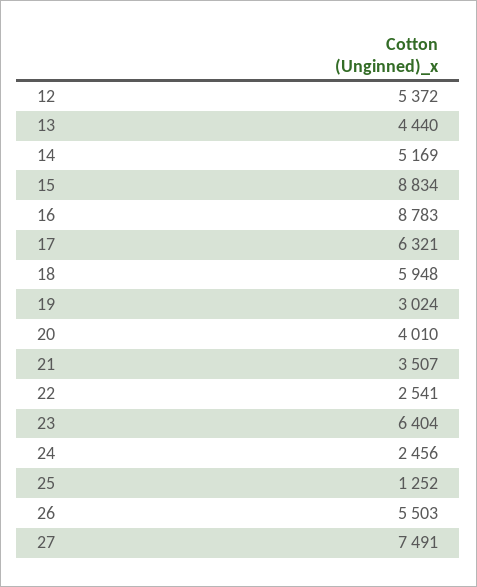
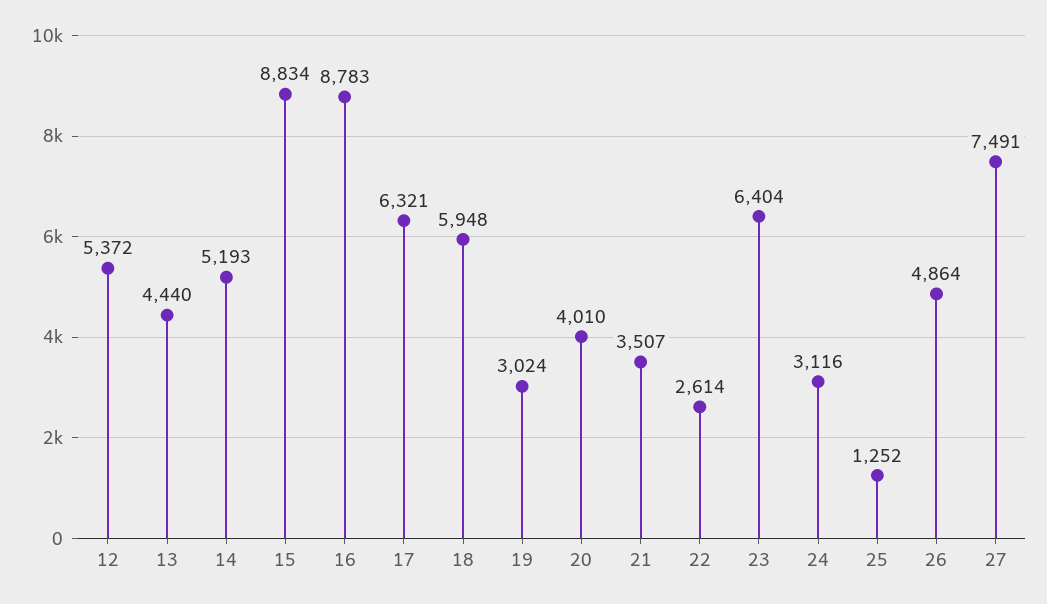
14: 5169 -> 5193
22: 2541 -> 2614
24: 2456 -> 3116
26: 5503 -> 4864

